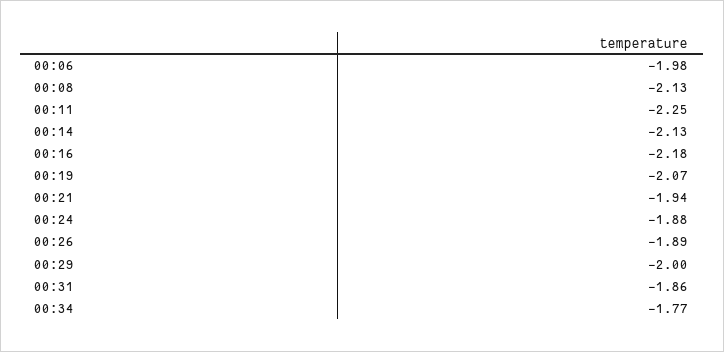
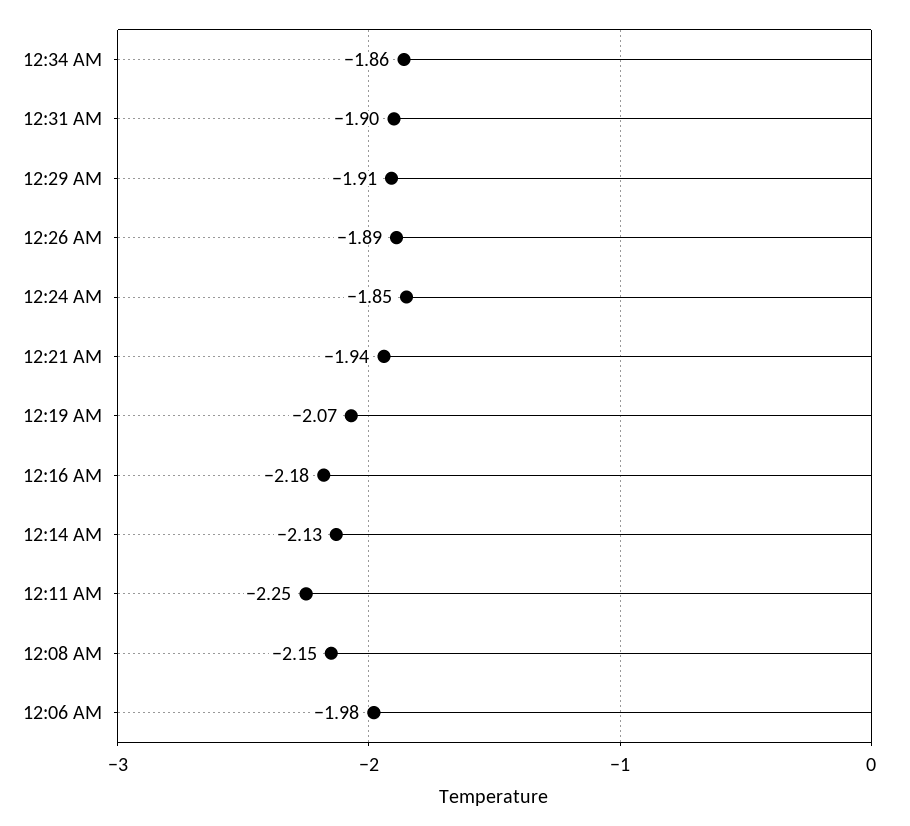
00:08: -2.13 -> -2.15
00:24: -1.88 -> -1.85
00:29: -2 -> -1.91
00:31: -1.86 -> -1.9
00:34: -1.77 -> -1.86

